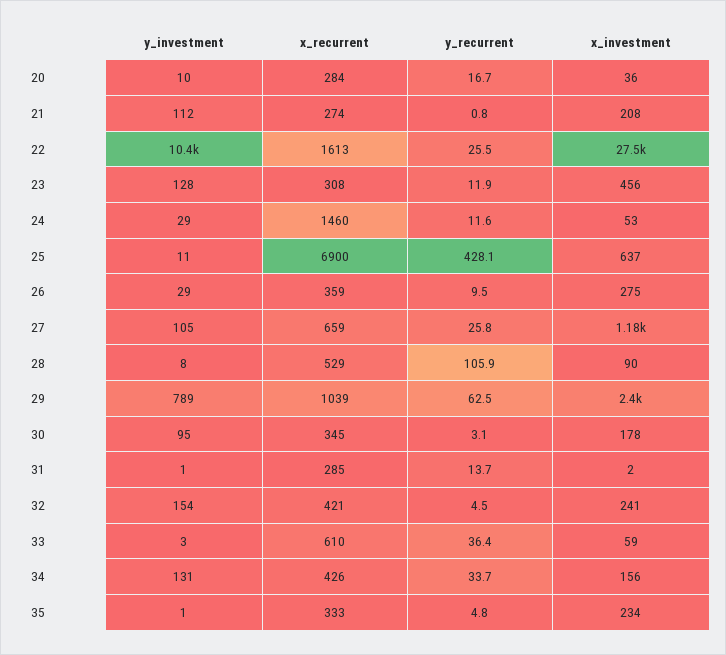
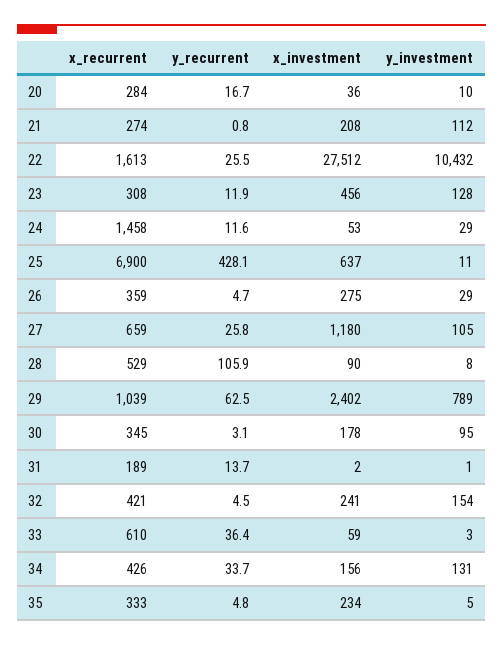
x_recurrent, 24: 1460 -> 1458
y_recurrent, 26: 9.5 -> 4.7
x_recurrent, 31: 285 -> 189
y_investment, 35: 1 -> 5

